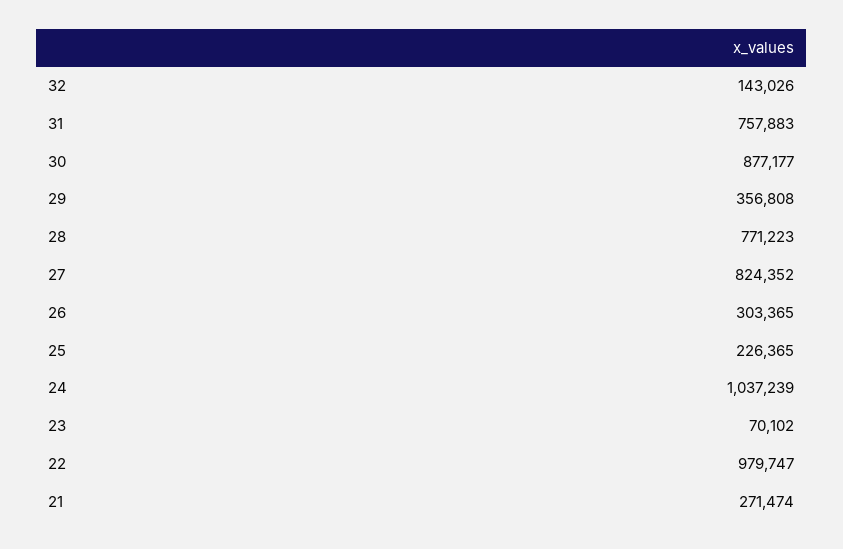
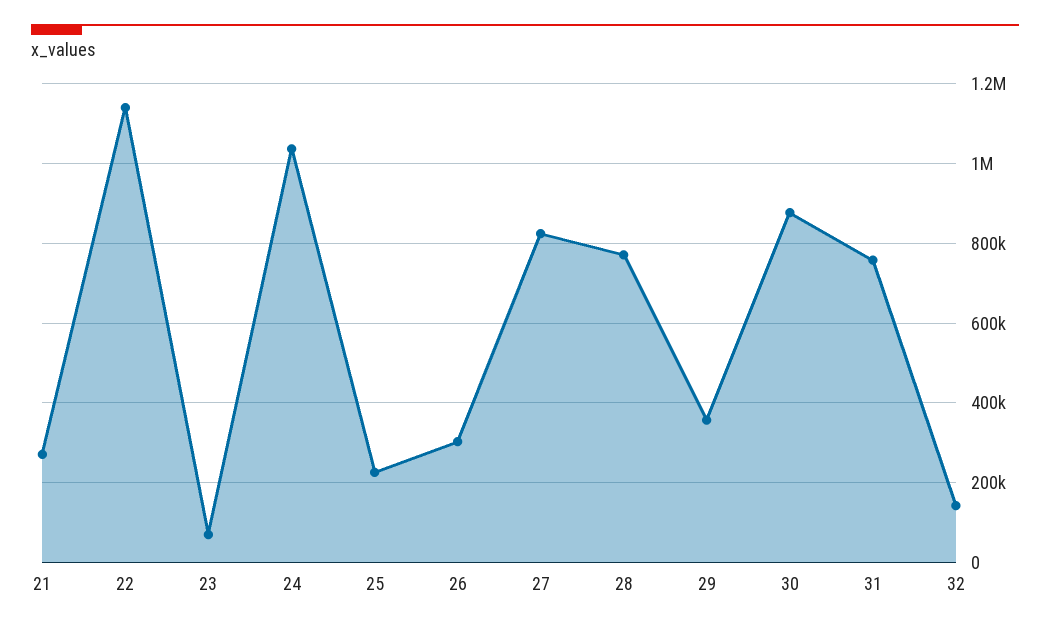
22: 979747 -> 1140000

